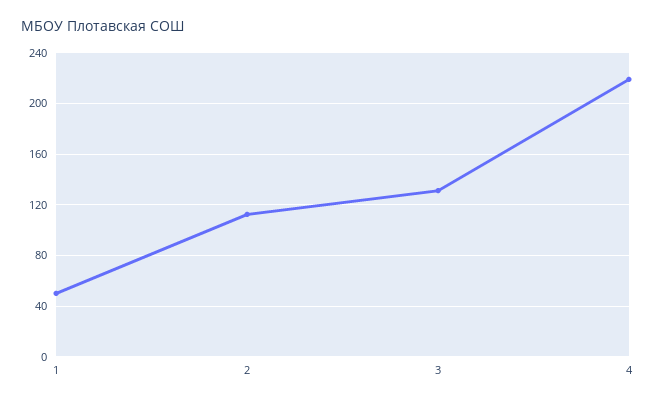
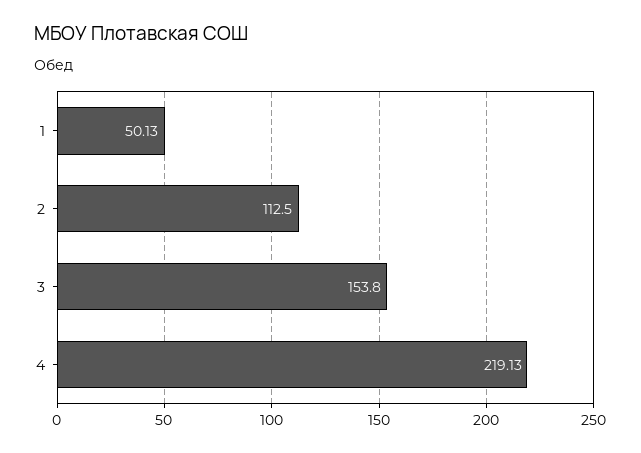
3: 130 -> 153.8

